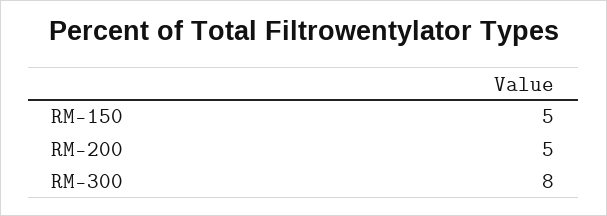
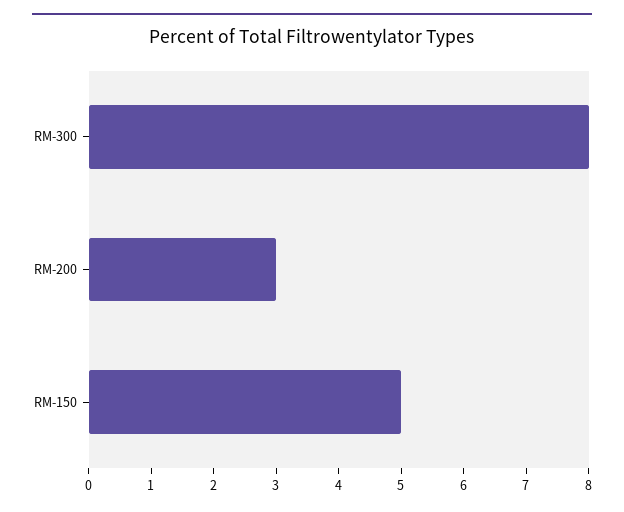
RM-200: 5 -> 3

